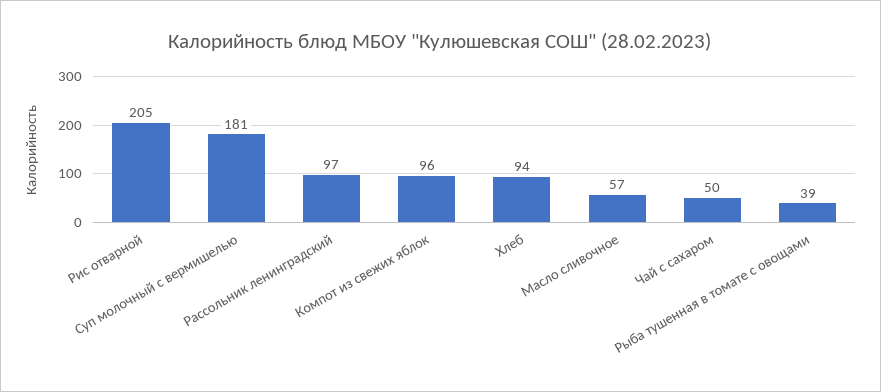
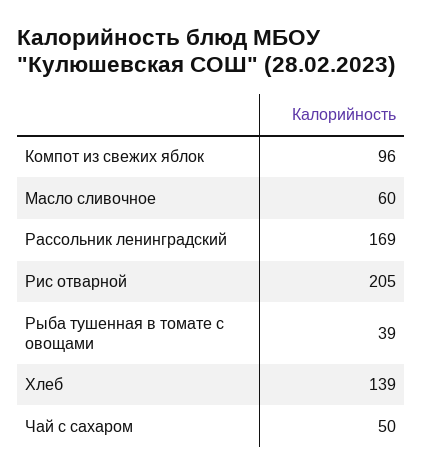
Суп молочный с вермишелью: 181 -> none
Рассольник ленинградский: 97 -> 169
Хлеб: 94 -> 139
Масло сливочное: 57 -> 60

